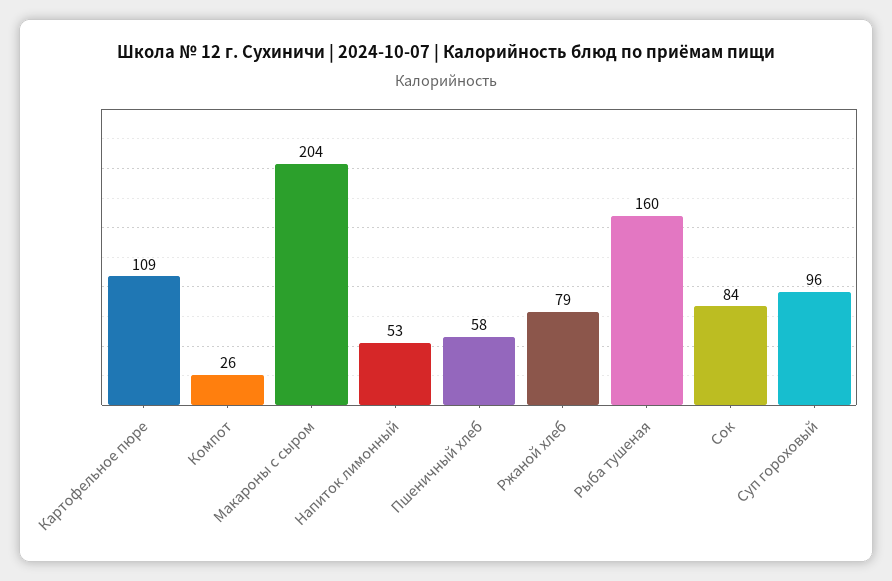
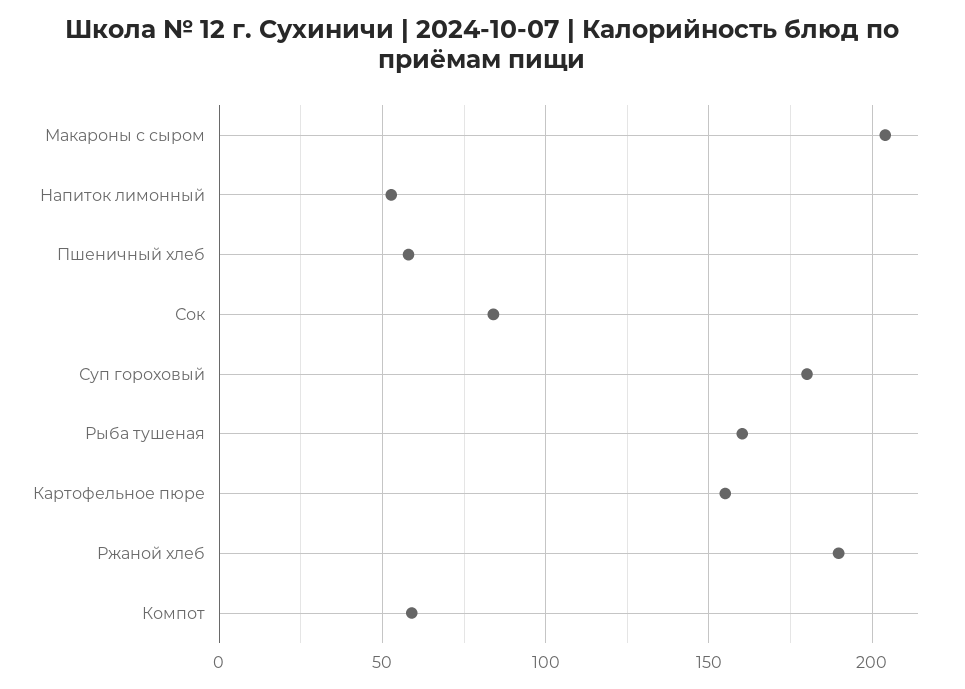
Картофельное пюре: 109 -> 155
Компот: 26 -> 60
Ржаной хлеб: 79 -> 190
Суп гороховый: 96 -> 180

